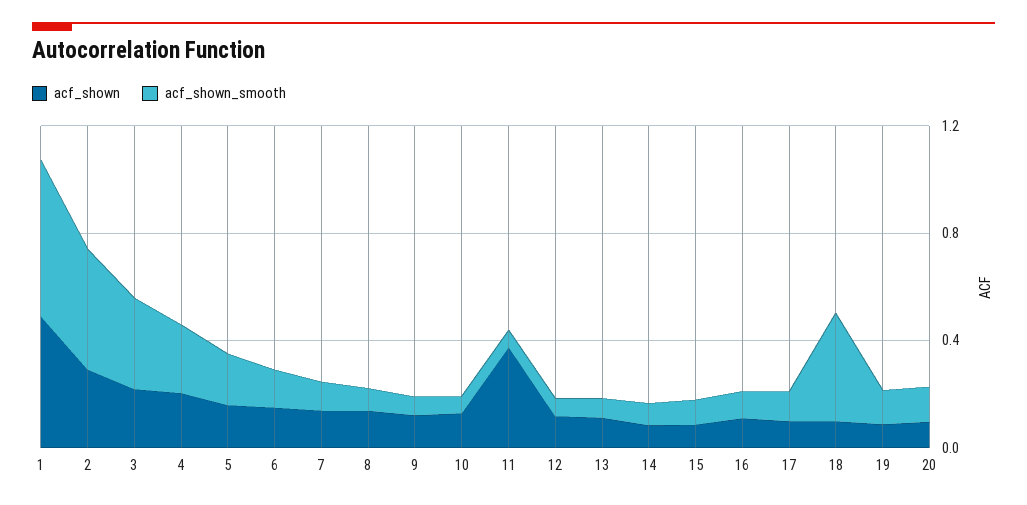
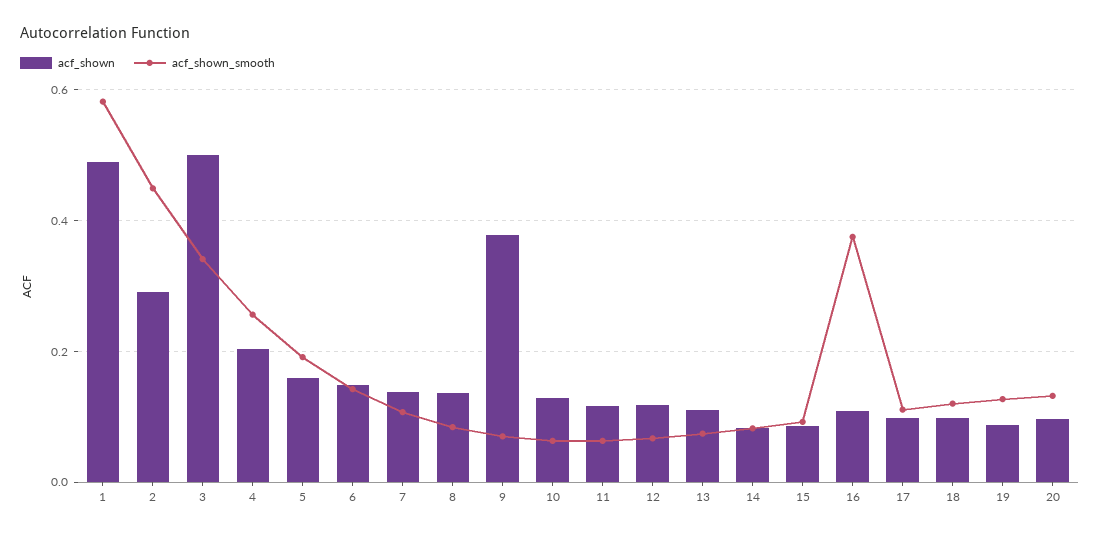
acf_shown, 3: 0.2 -> 0.5
acf_shown, 9: 0.1 -> 0.38
acf_shown, 11: 0.4 -> 0.12
acf_shown_smooth, 16: 0.1 -> 0.38
acf_shown_smooth, 18: 0.4 -> 0.12

